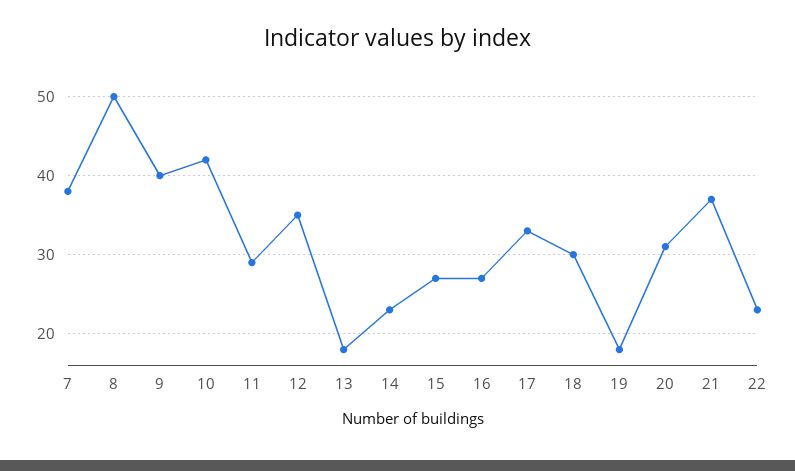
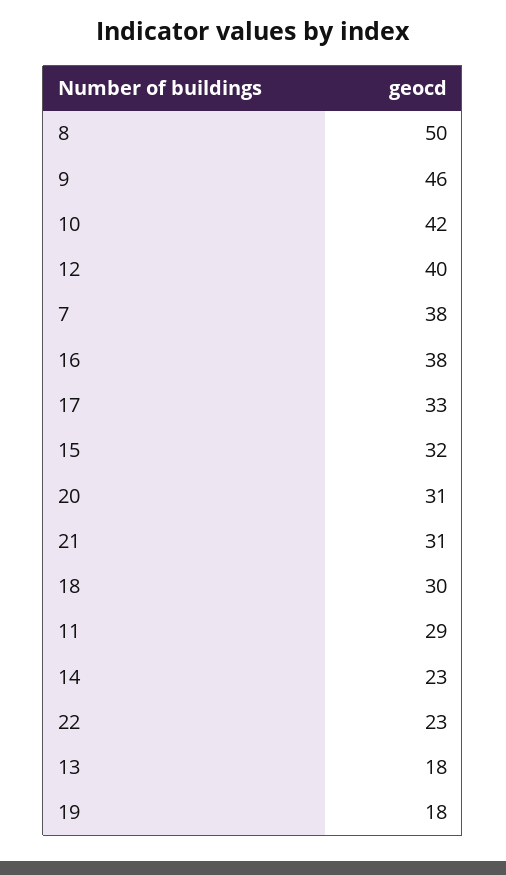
9: 40 -> 46
12: 35 -> 40
15: 27 -> 32
16: 27 -> 38
21: 37 -> 31

